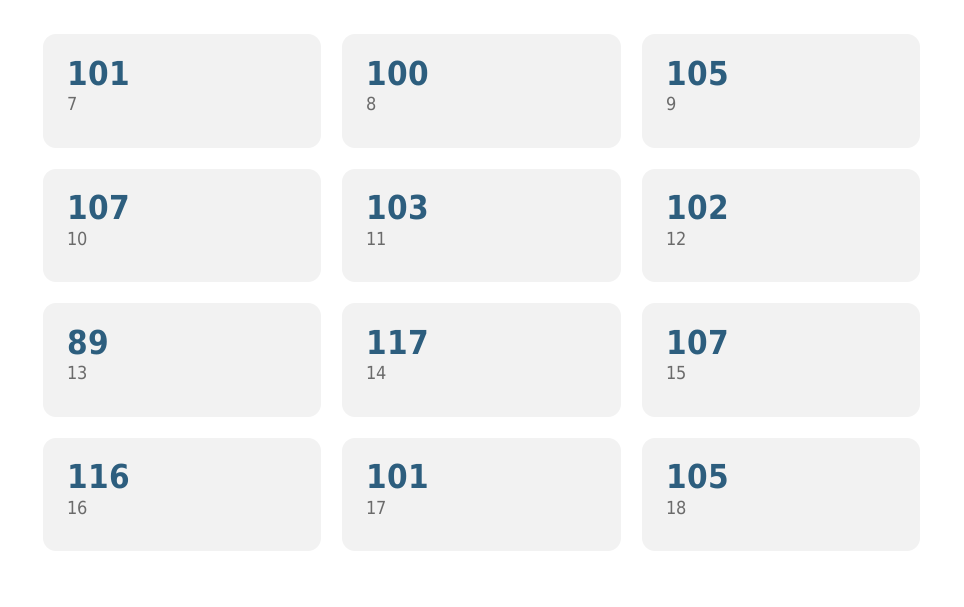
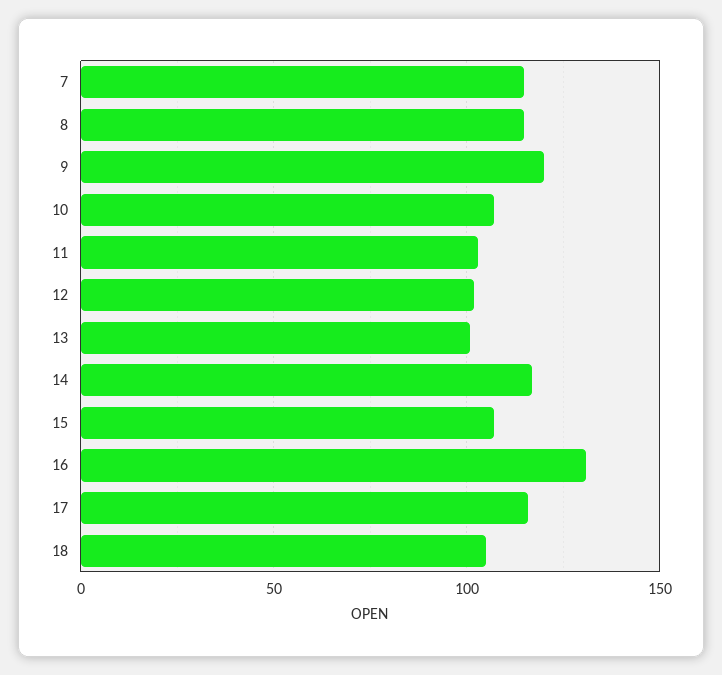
7: 101 -> 115
8: 100 -> 115
9: 105 -> 120
13: 89 -> 100
16: 116 -> 130
17: 101 -> 115

